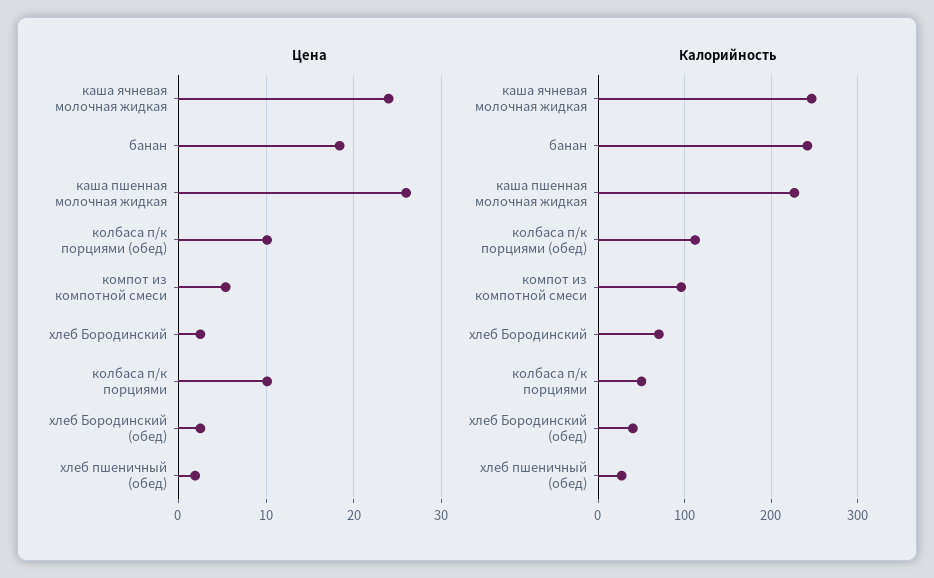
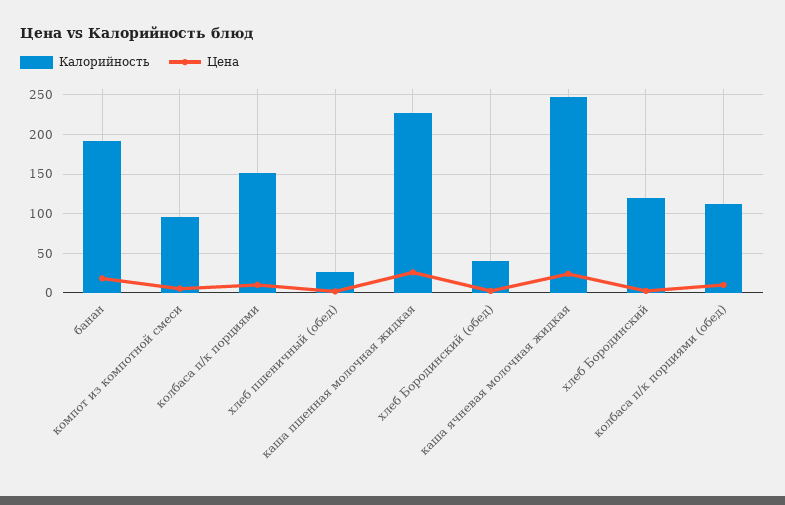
Калорийность, банан: 240 -> 190
Калорийность, хлеб Бородинский: 70 -> 120
Калорийность, колбаса п/к порциями: 50 -> 150

